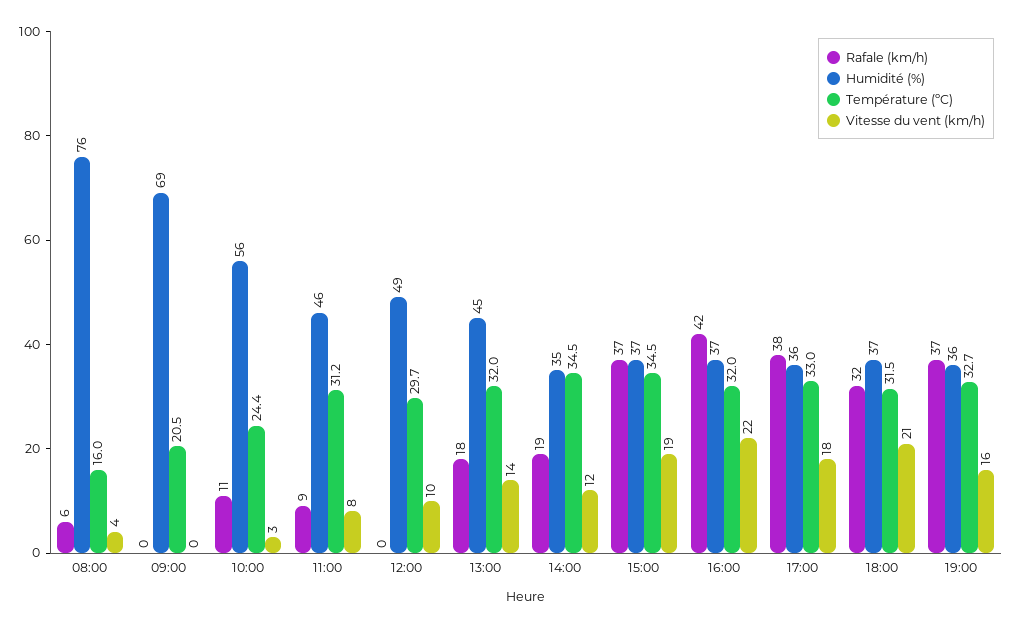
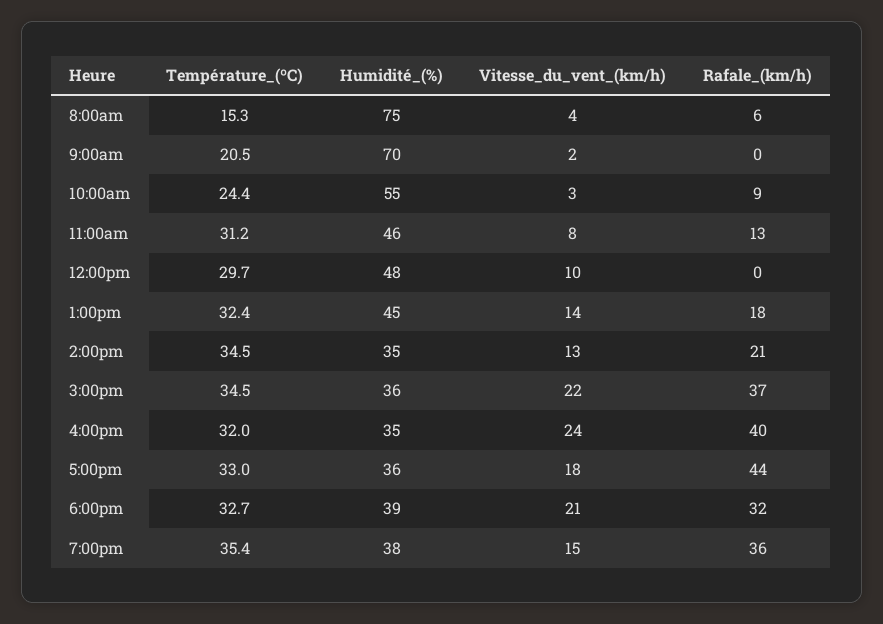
Humidité (%), 08:00: 76 -> 75
Température (ºC), 08:00: 16 -> 15.3
Humidité (%), 09:00: 69 -> 70
Vitesse du vent (km/h), 09:00: 0 -> 2
Rafale (km/h), 10:00: 11 -> 9
Humidité (%), 10:00: 56 -> 55
Rafale (km/h), 11:00: 9 -> 13
Humidité (%), 12:00: 49 -> 48
Température (ºC), 13:00: 32 -> 32.4
Rafale (km/h), 14:00: 19 -> 21
Vitesse du vent (km/h), 14:00: 12 -> 13
Humidité (%), 15:00: 37 -> 36
Vitesse du vent (km/h), 15:00: 19 -> 22
Rafale (km/h), 16:00: 42 -> 40
Humidité (%), 16:00: 37 -> 35
Vitesse du vent (km/h), 16:00: 22 -> 24
Rafale (km/h), 17:00: 38 -> 44
Humidité (%), 18:00: 37 -> 39
Température (ºC), 18:00: 31.5 -> 32.7
Rafale (km/h), 19:00: 37 -> 36
Humidité (%), 19:00: 36 -> 38
Température (ºC), 19:00: 32.7 -> 35.4
Vitesse du vent (km/h), 19:00: 16 -> 15

